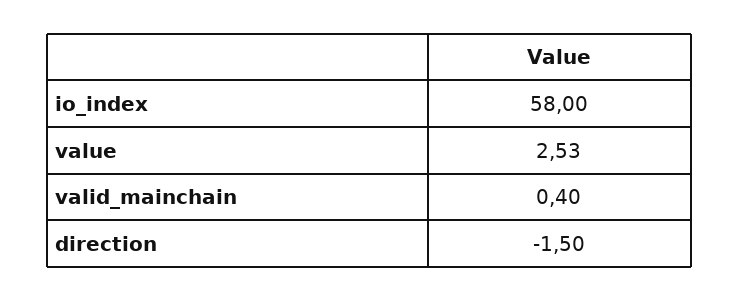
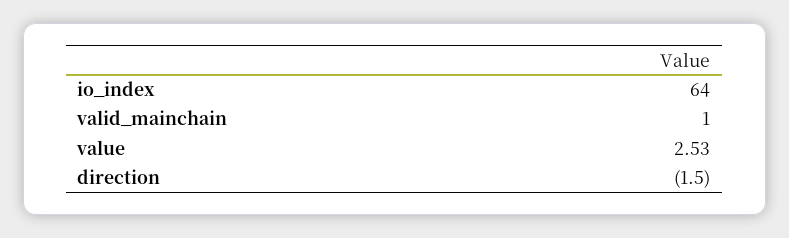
io_index: 58 -> 64
valid_mainchain: 0.4 -> 1

